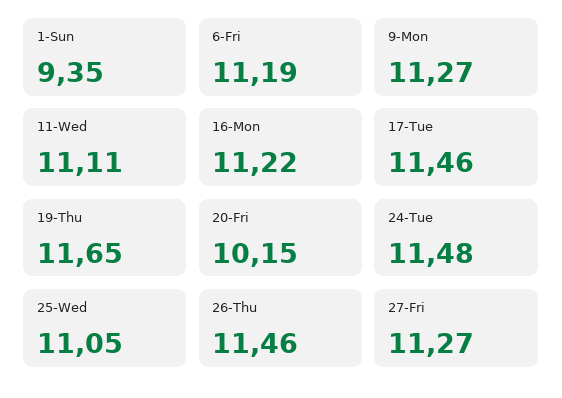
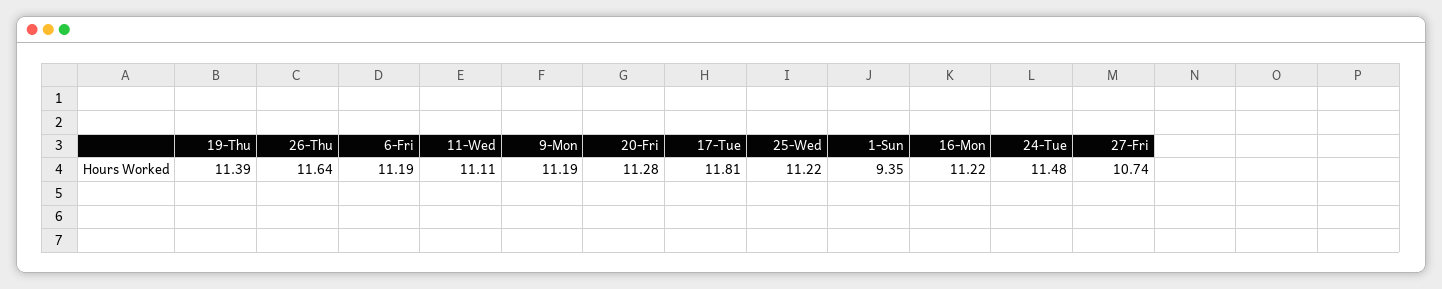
9-Mon: 11.27 -> 11.19
17-Tue: 11.46 -> 11.81
19-Thu: 11.65 -> 11.39
20-Fri: 10.15 -> 11.28
25-Wed: 11.05 -> 11.22
26-Thu: 11.46 -> 11.64
27-Fri: 11.27 -> 10.74

